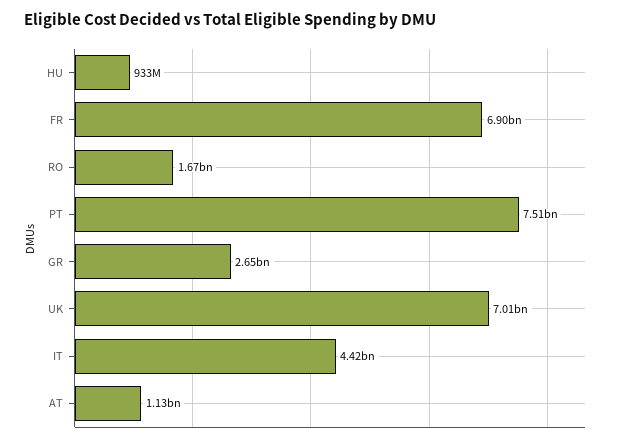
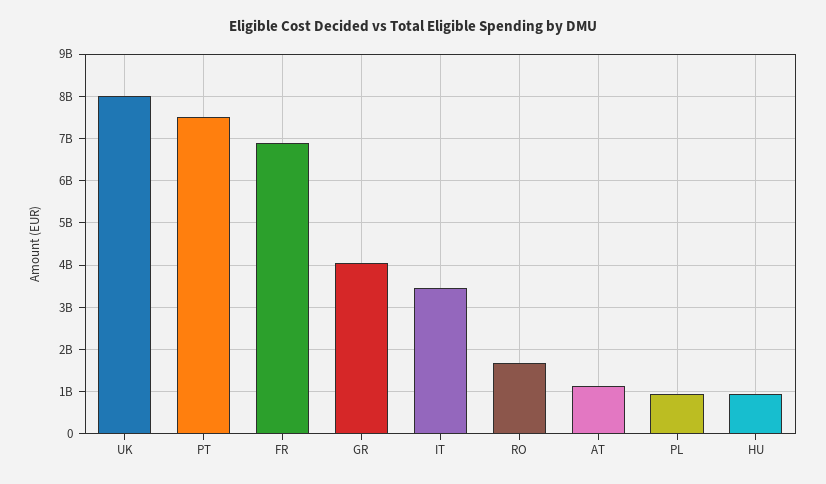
GR: 2650000000 -> 4000000000
UK: 7010000000 -> 8000000000
IT: 4420000000 -> 3400000000
PL: none -> 1000000000

